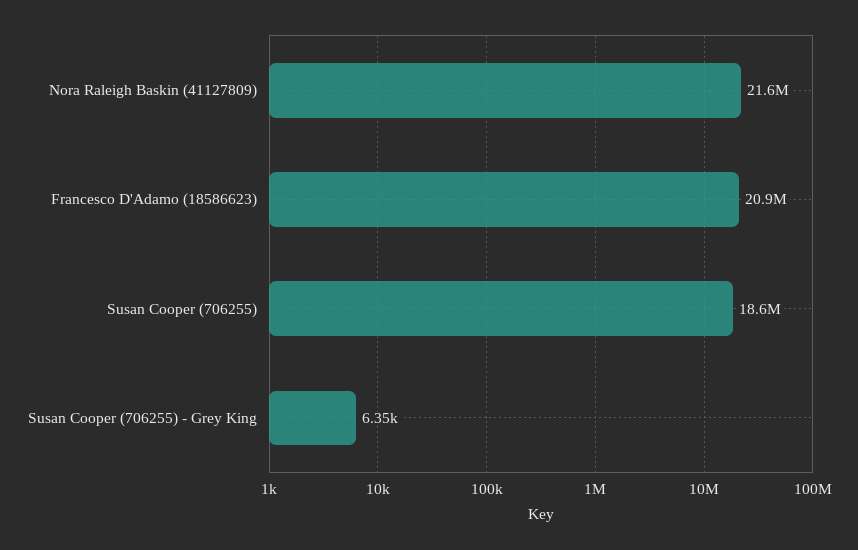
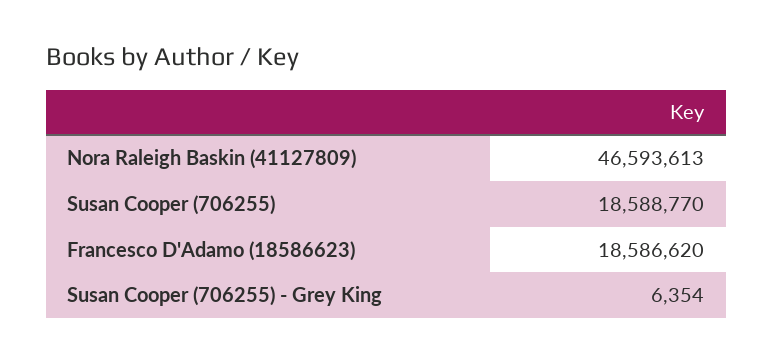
Nora Raleigh Baskin (41127809): 21600000 -> 46593613
Francesco D'Adamo (18586623): 20900000 -> 18586620

